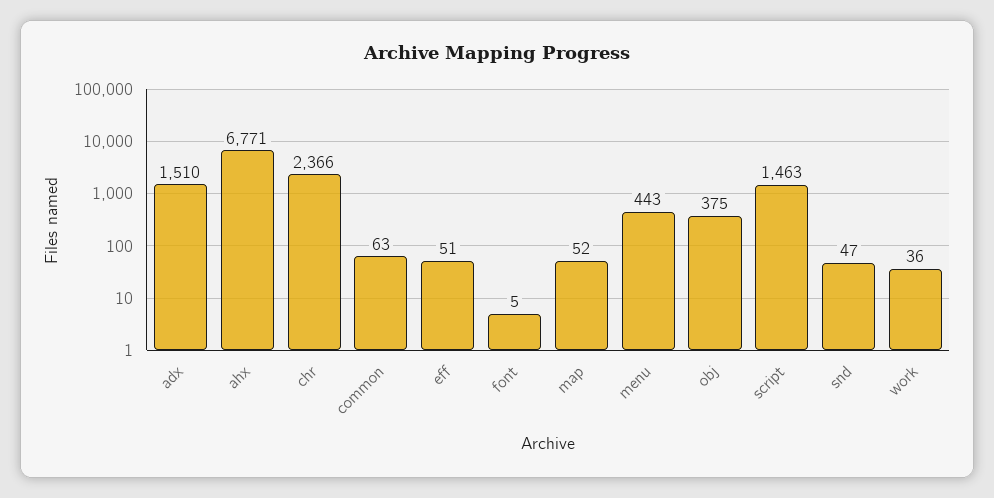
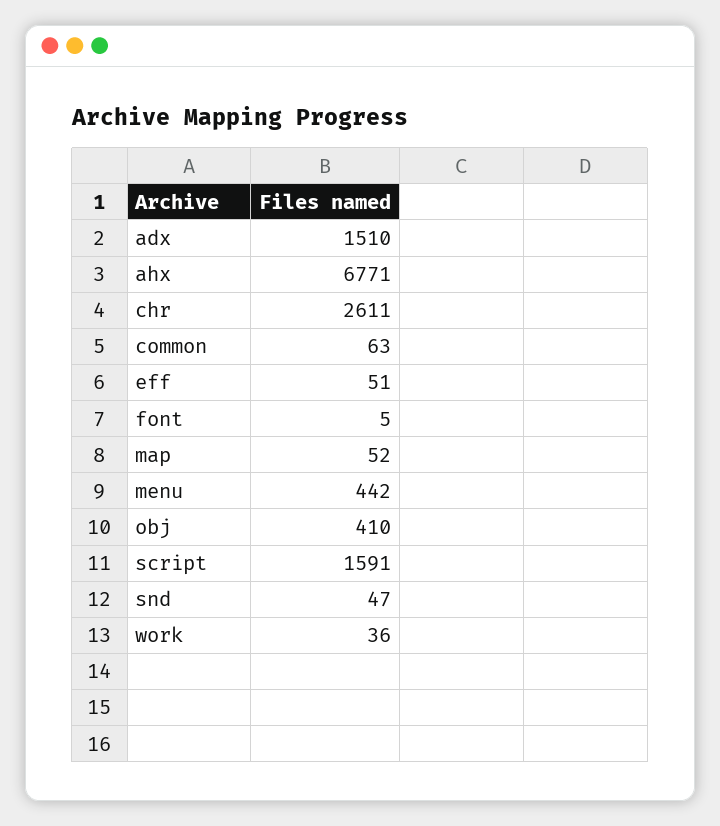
chr: 2366 -> 2611
menu: 443 -> 442
obj: 375 -> 410
script: 1463 -> 1591

